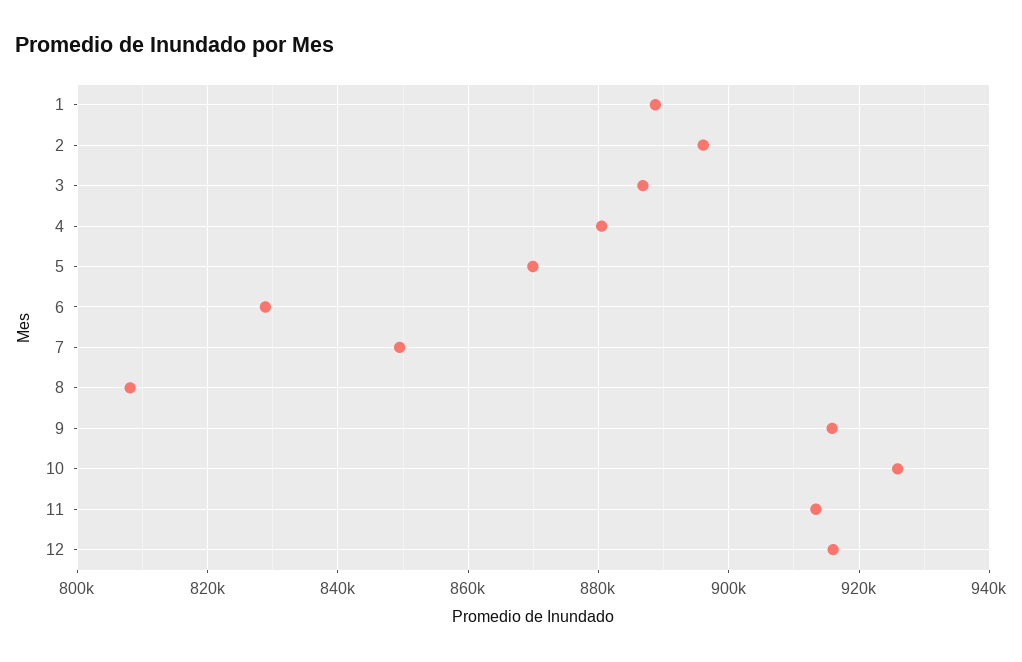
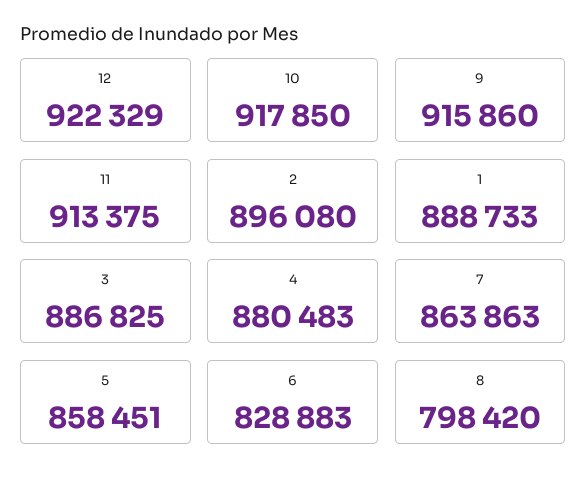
5: 870000 -> 858451
7: 850000 -> 863863
8: 808000 -> 798420
10: 926000 -> 917850
12: 916000 -> 922329

